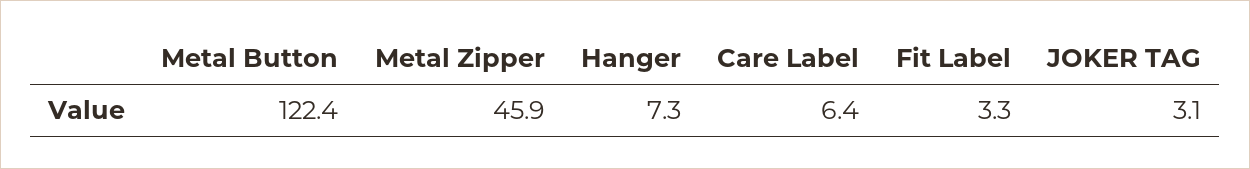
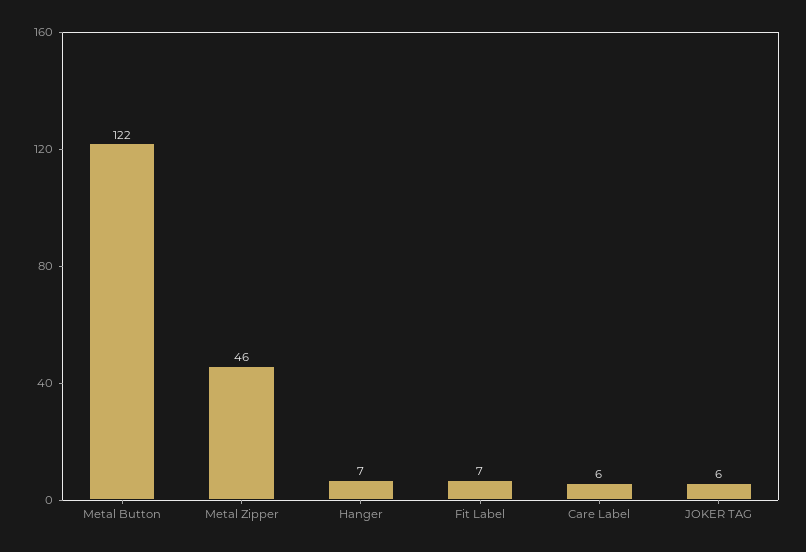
Fit Label: 3.3 -> 7
JOKER TAG: 3.1 -> 6

